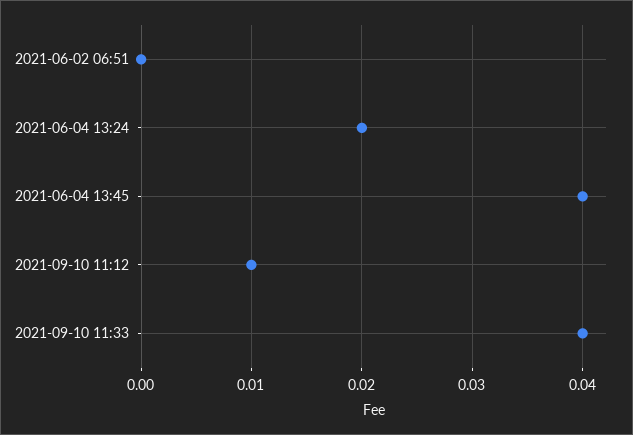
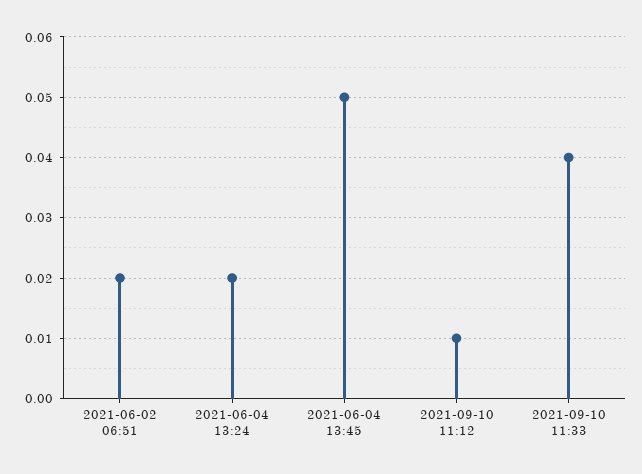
2021-06-02 06:51: 0 -> 0.02
2021-06-04 13:45: 0.04 -> 0.05

